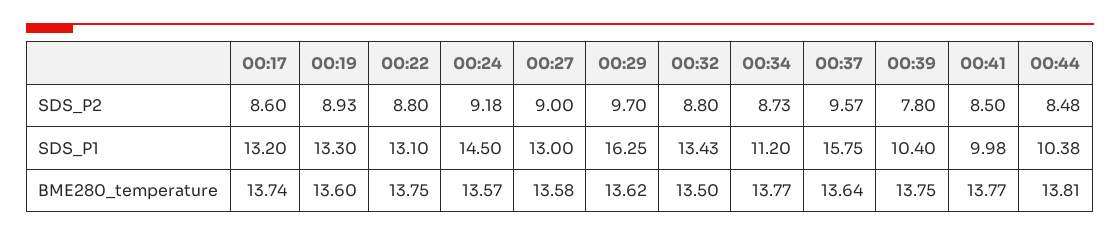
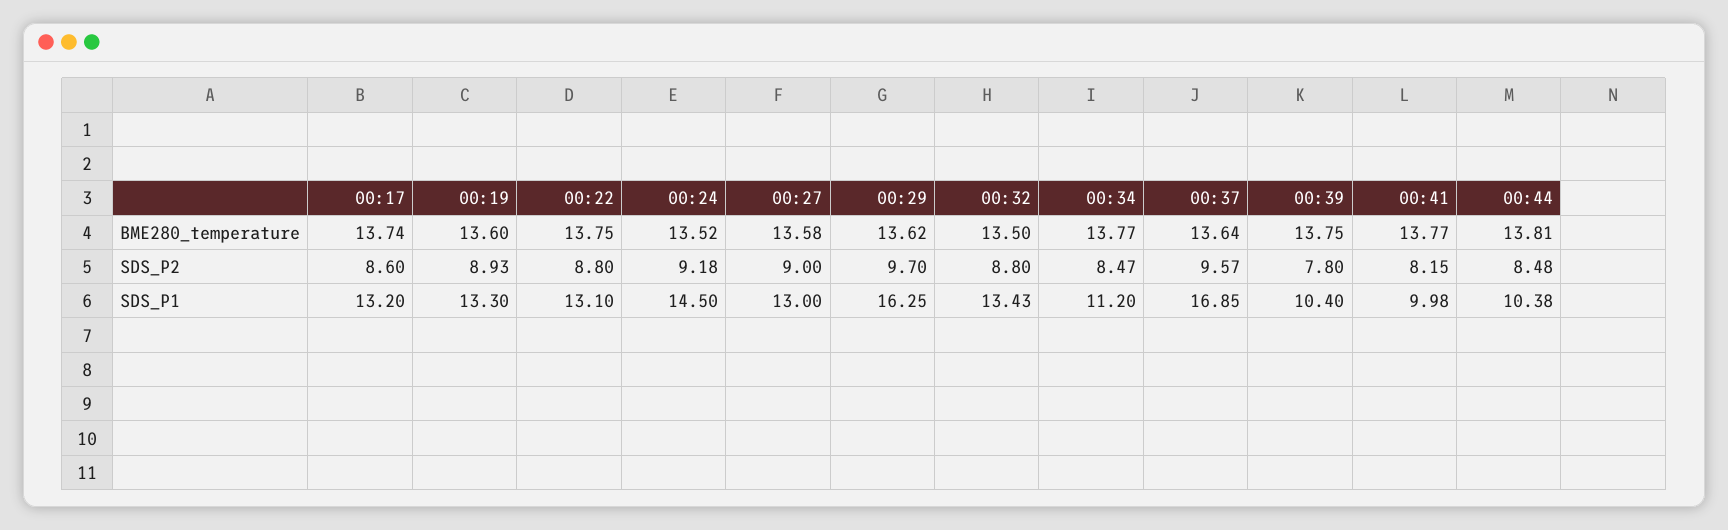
00:34, SDS_P2: 8.73 -> 8.47
00:41, SDS_P2: 8.5 -> 8.15
00:37, SDS_P1: 15.75 -> 16.85
00:24, BME280_temperature: 13.57 -> 13.52

